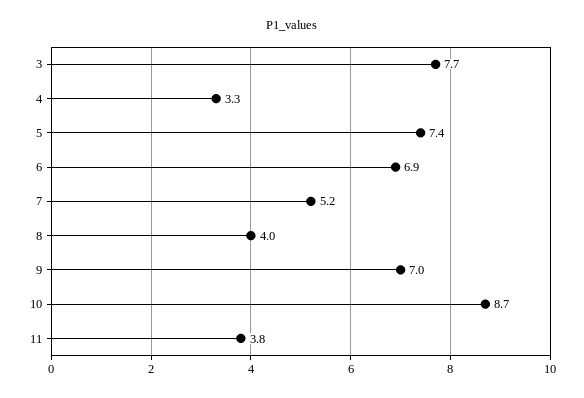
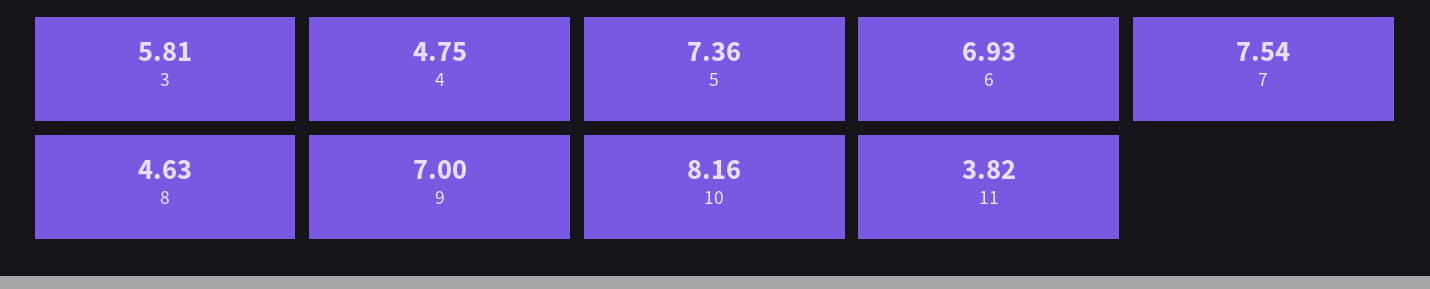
3: 7.7 -> 5.81
4: 3.3 -> 4.75
7: 5.2 -> 7.54
8: 4 -> 4.63
10: 8.7 -> 8.16

